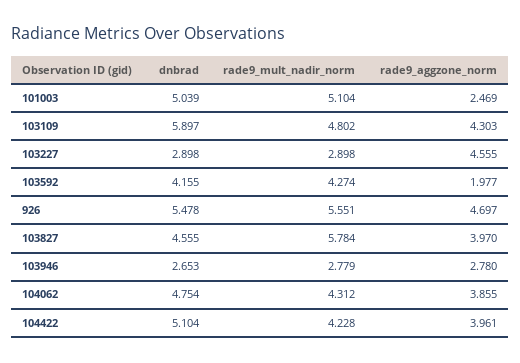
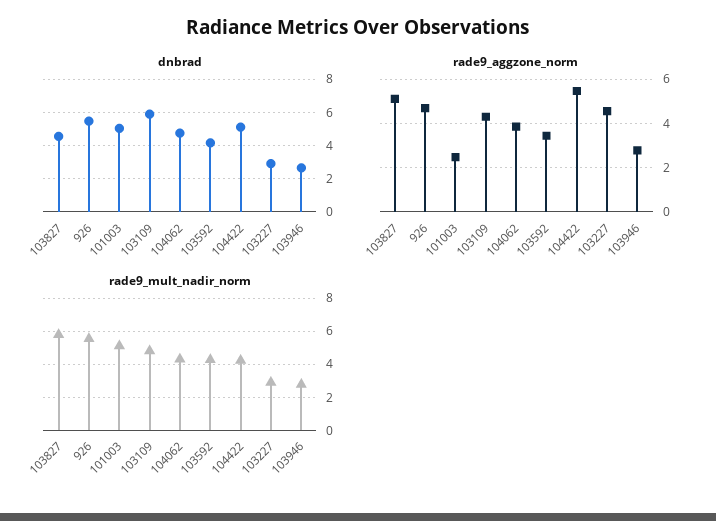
rade9_aggzone_norm, 103592: 1.977 -> 3.5
rade9_aggzone_norm, 103827: 3.97 -> 5
rade9_aggzone_norm, 104422: 3.961 -> 5.5

